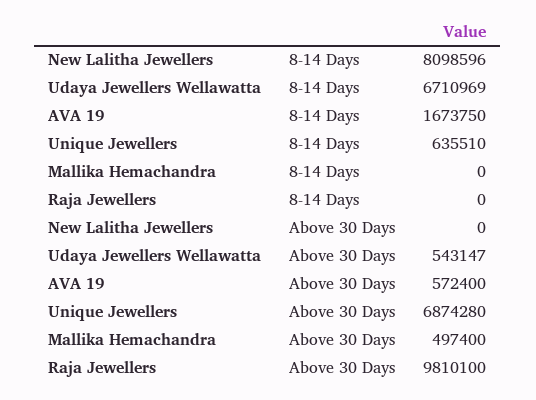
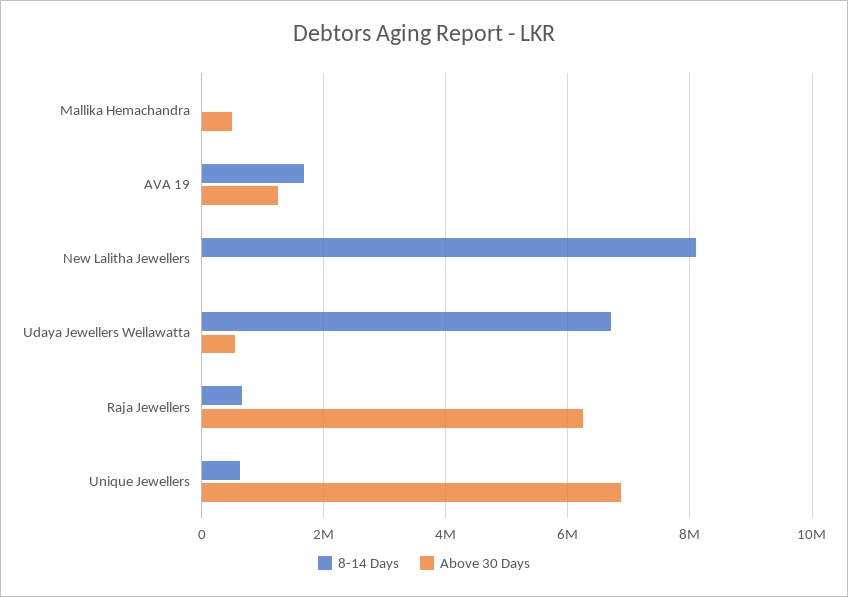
8-14 Days, Raja Jewellers: 0 -> 600000
Above 30 Days, AVA 19: 572400 -> 1200000
Above 30 Days, Raja Jewellers: 9810100 -> 6200000

